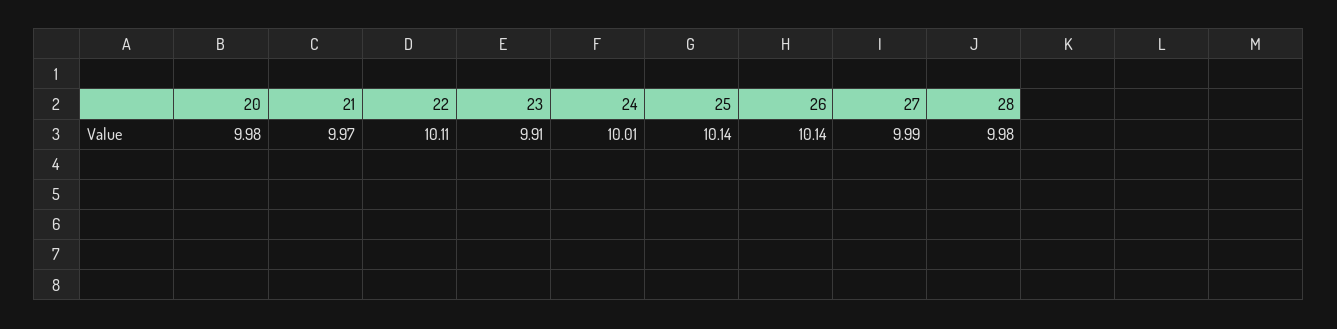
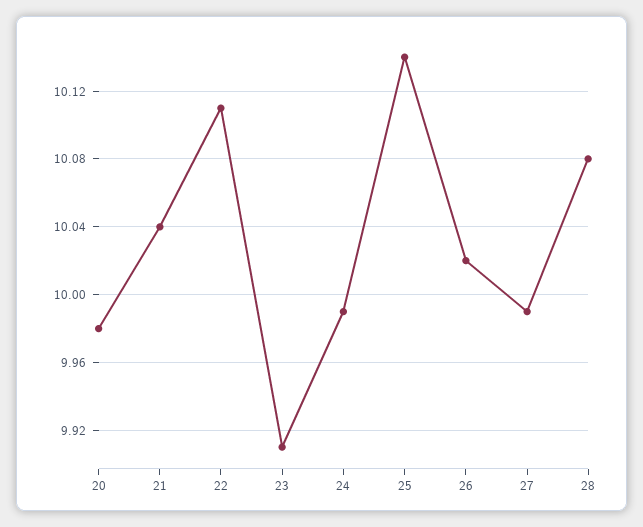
21: 9.97 -> 10.04
24: 10.01 -> 9.99
26: 10.14 -> 10.02
28: 9.98 -> 10.08

